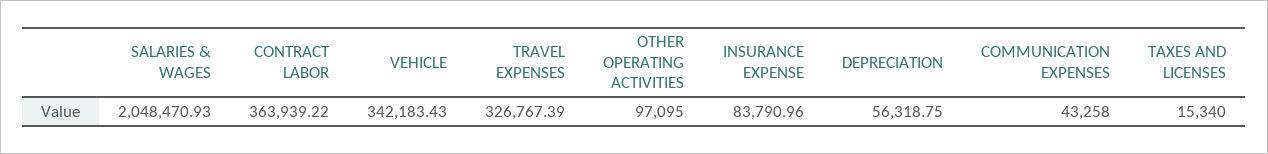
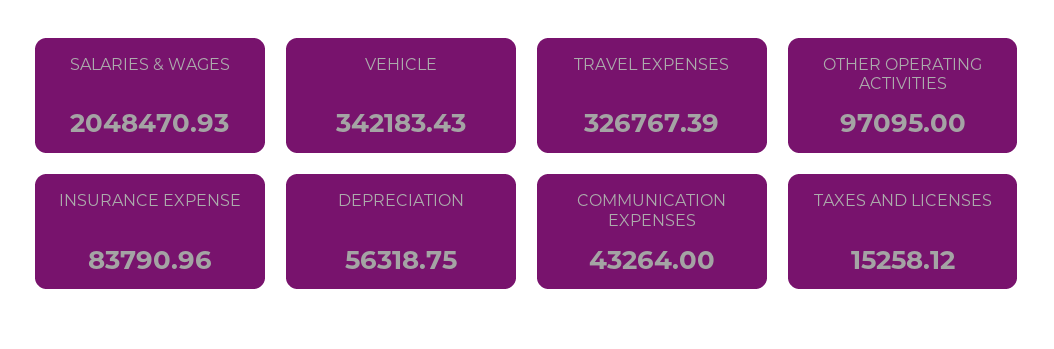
CONTRACT LABOR: 363939.22 -> none
COMMUNICATION EXPENSES: 43258 -> 43264
TAXES AND LICENSES: 15340 -> 15258.12

